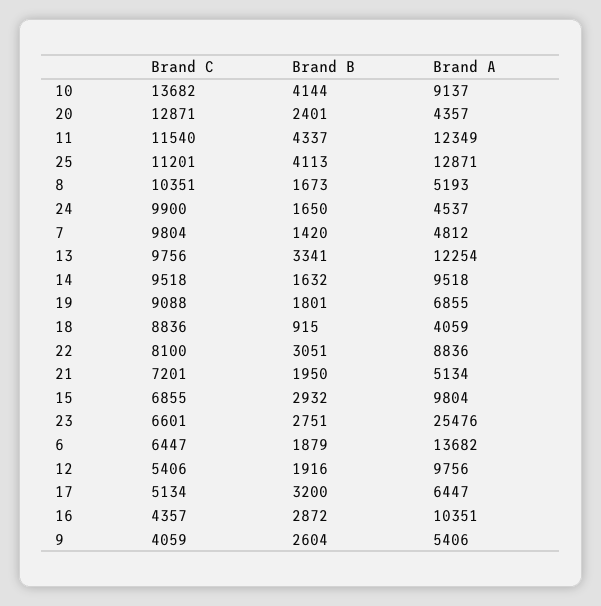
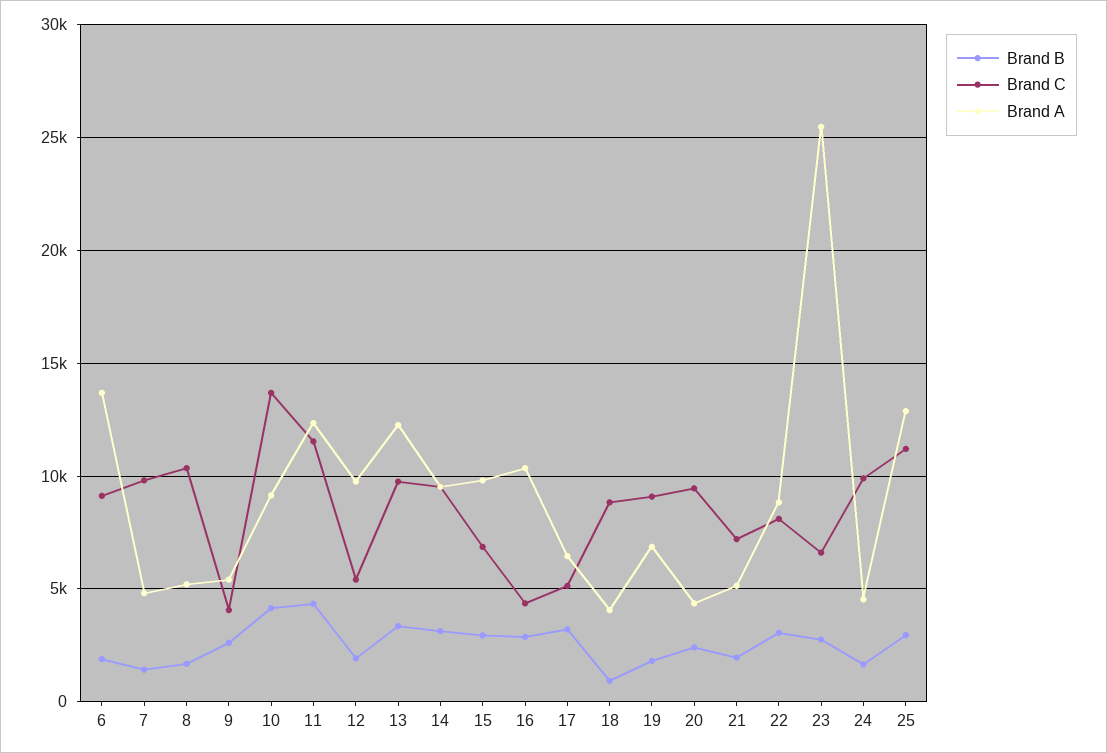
Brand C, 20: 12871 -> 9500
Brand B, 25: 4113 -> 3000
Brand B, 14: 1632 -> 3000
Brand C, 6: 6447 -> 9000

